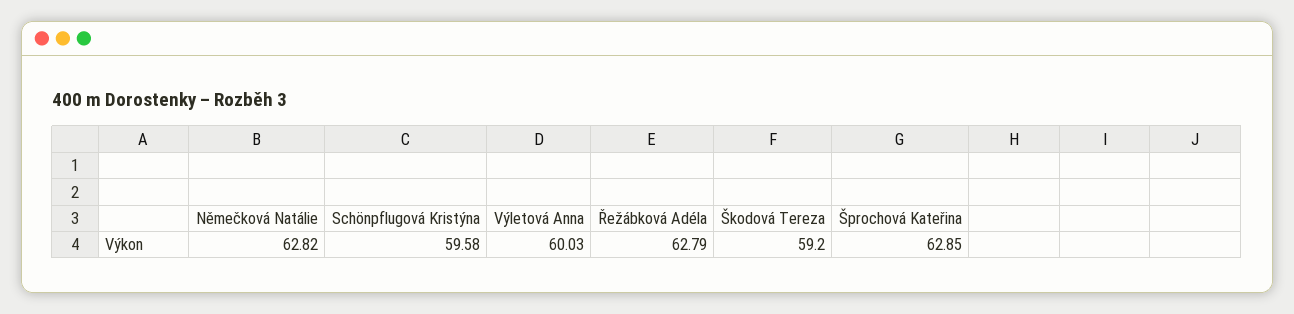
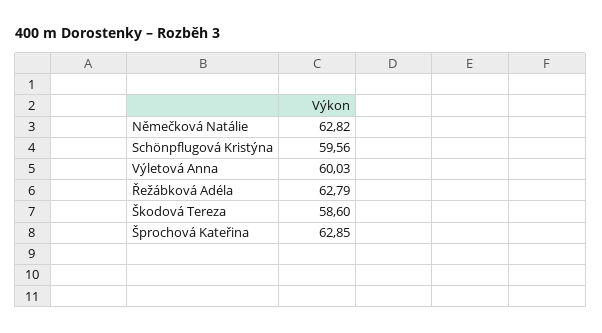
Schönpflugová Kristýna: 59.58 -> 59.56
Škodová Tereza: 59.2 -> 58.6

